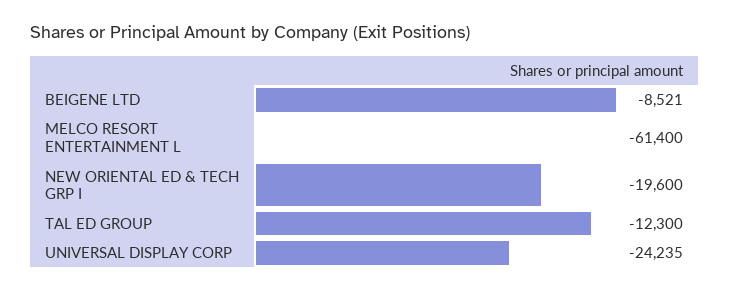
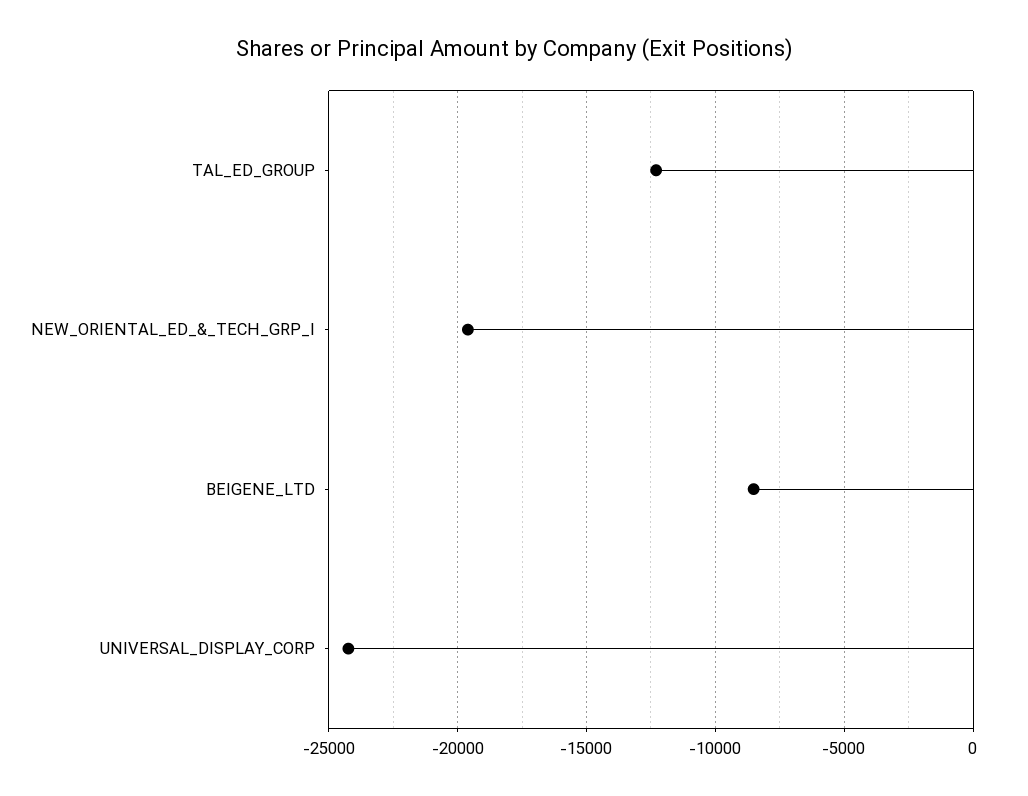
MELCO RESORT ENTERTAINMENT L: -61400 -> none

